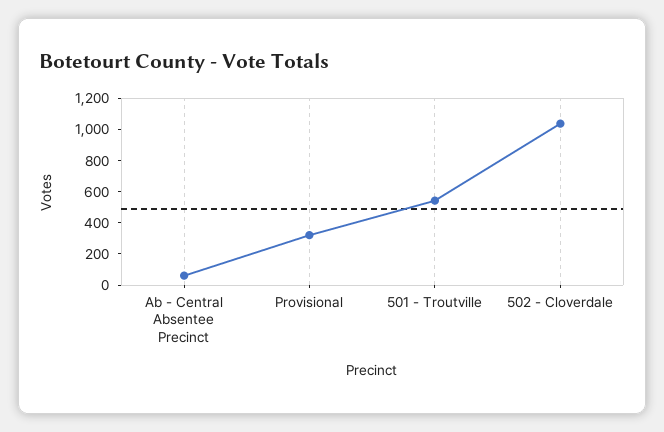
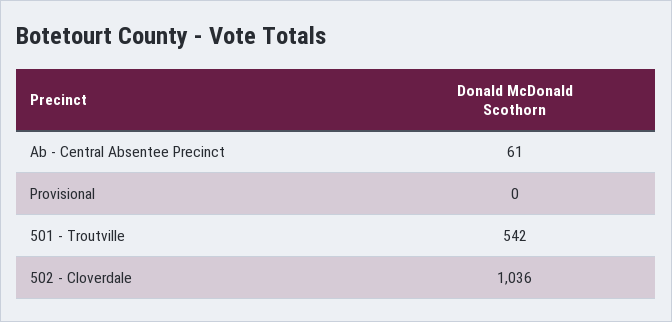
Provisional: 300 -> 0

